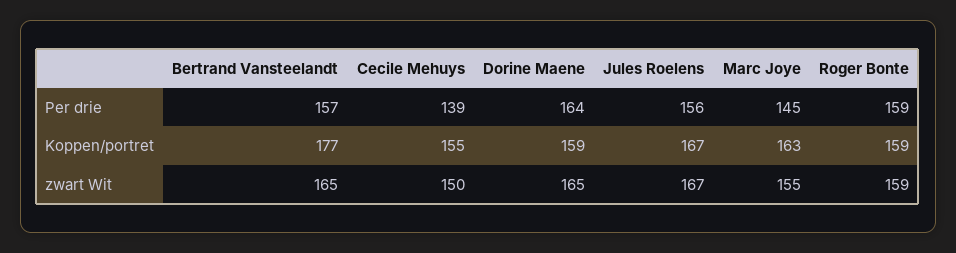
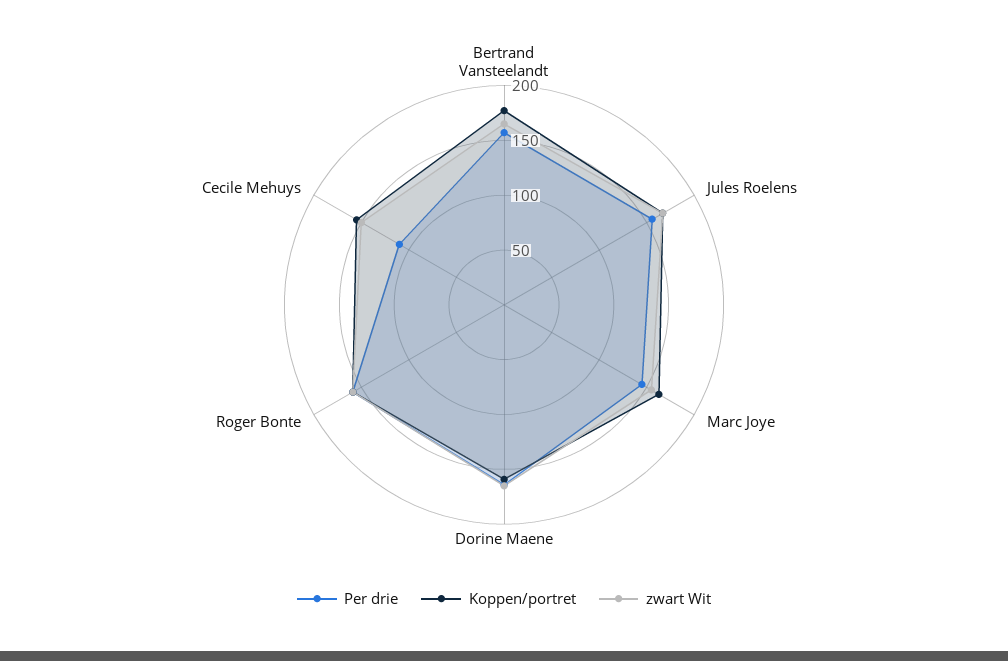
Per drie, Cecile Mehuys: 139 -> 110

